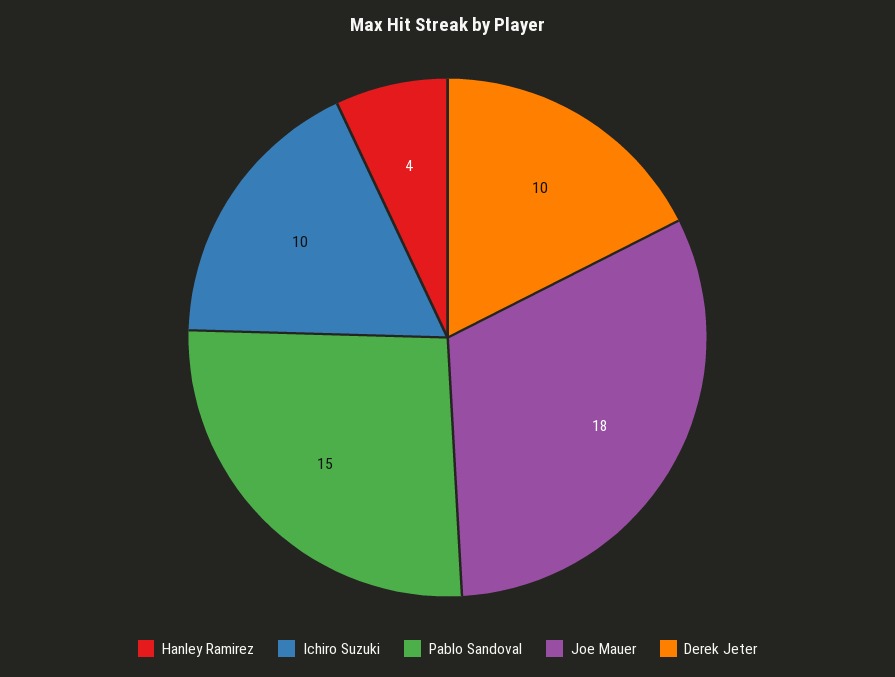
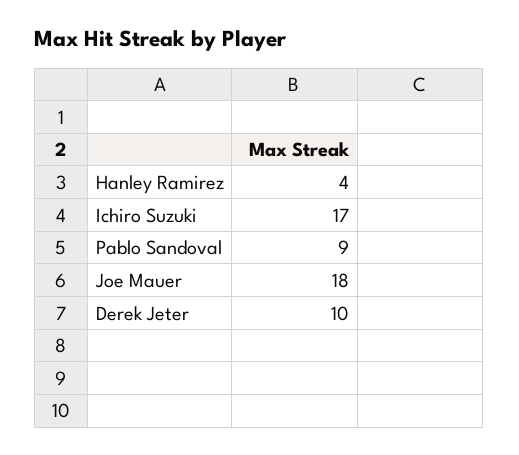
Ichiro Suzuki: 10 -> 17
Pablo Sandoval: 15 -> 9

